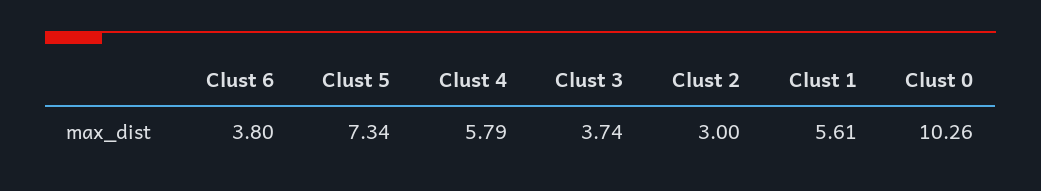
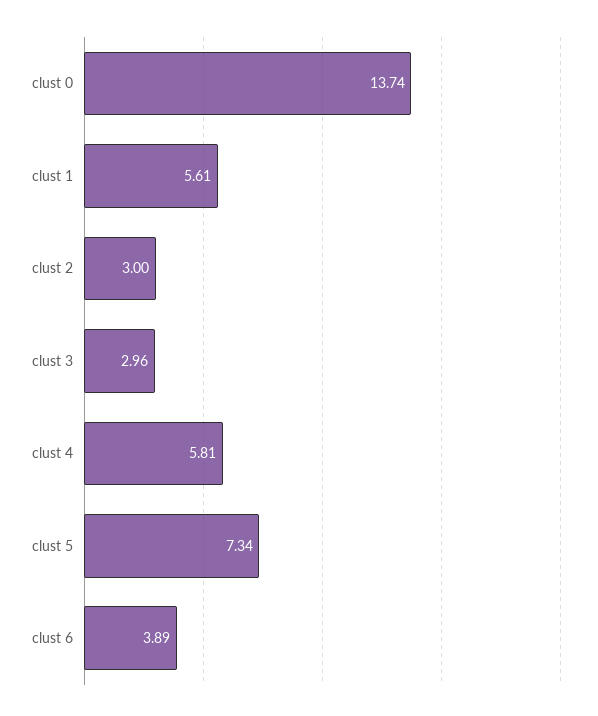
Clust 6: 3.8 -> 3.89
Clust 4: 5.79 -> 5.81
Clust 3: 3.74 -> 2.96
Clust 0: 10.26 -> 13.74

